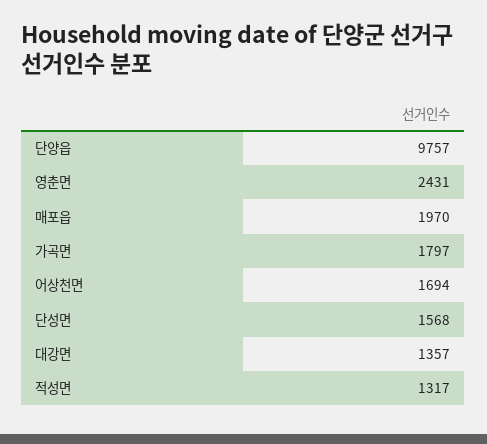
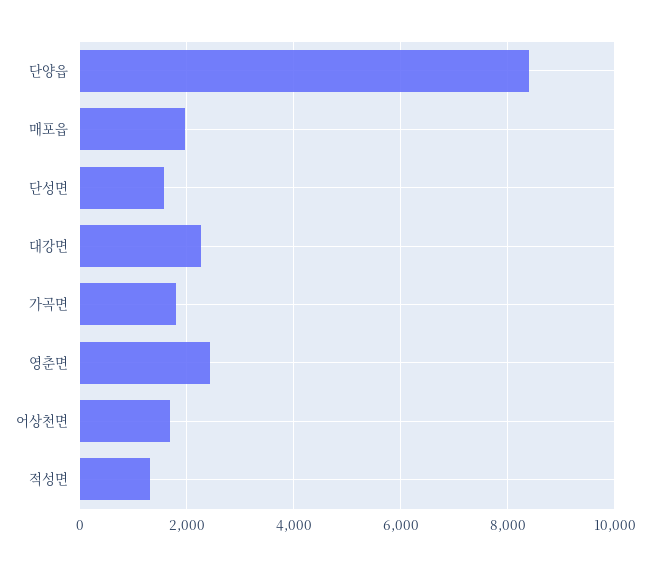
단양읍: 9757 -> 8400
대강면: 1357 -> 2200

